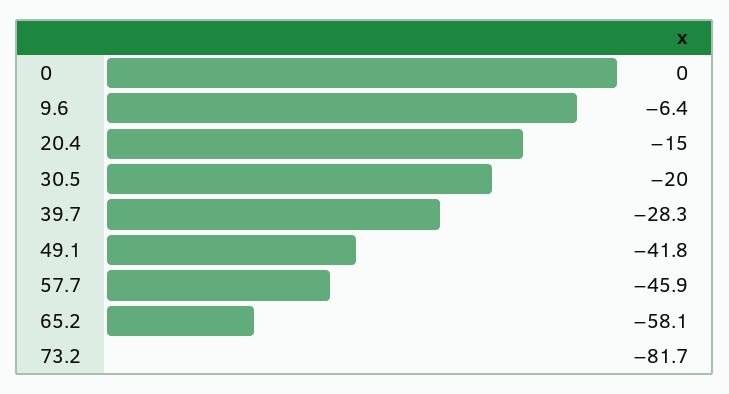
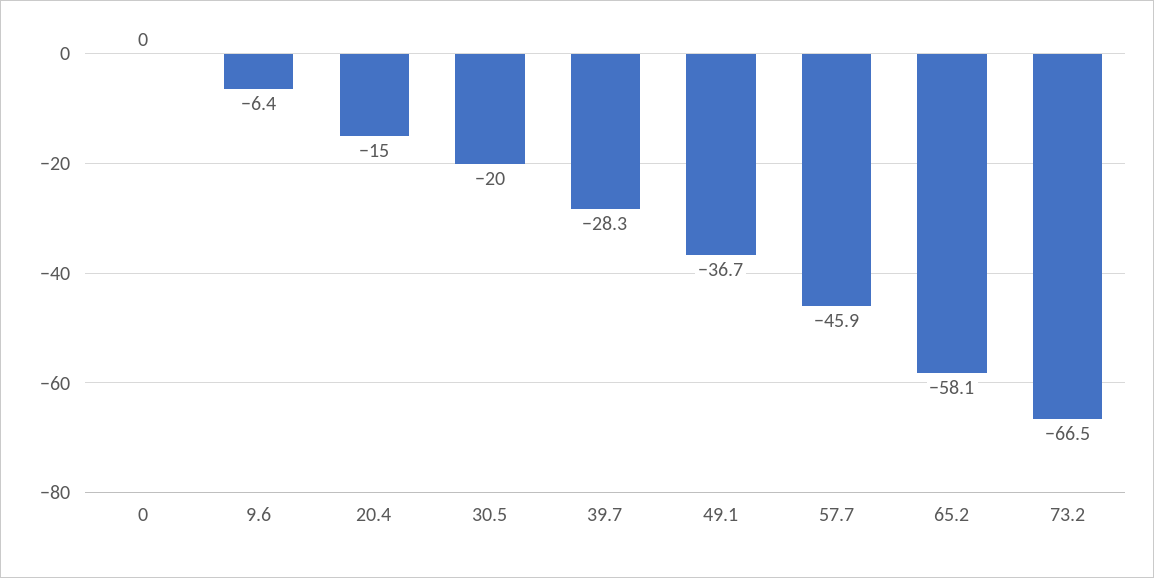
49.1: -41.8 -> -36.7
73.2: -81.7 -> -66.5

